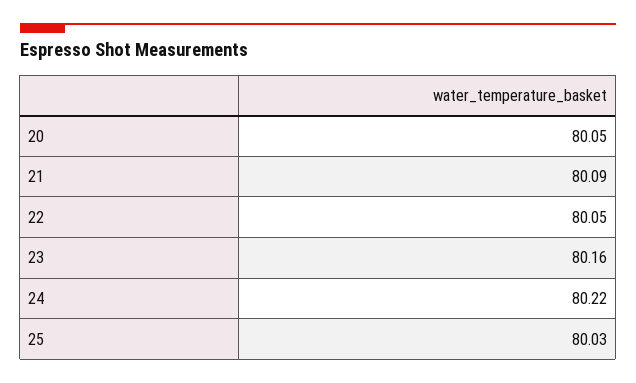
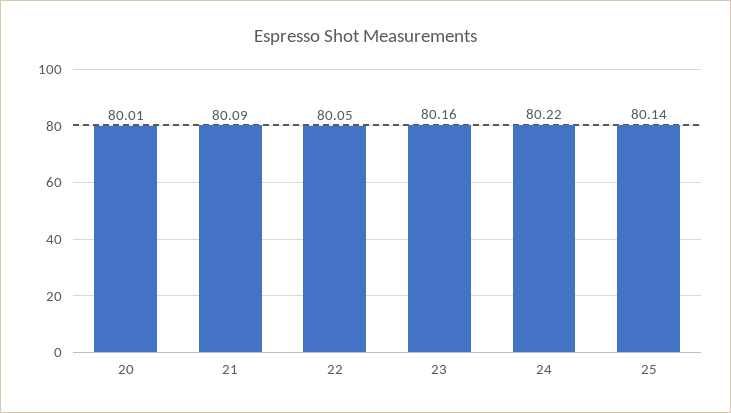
20: 80.05 -> 80.01
25: 80.03 -> 80.14

